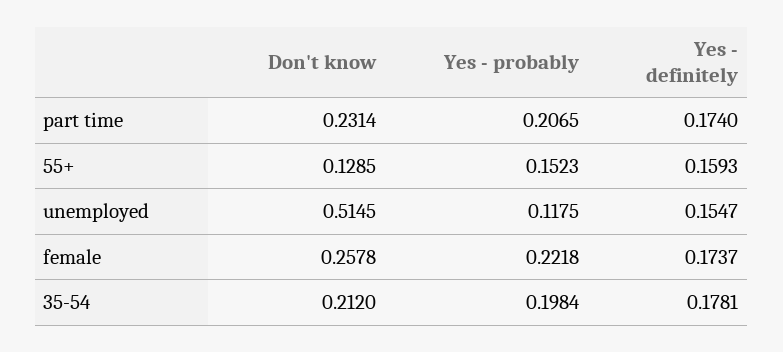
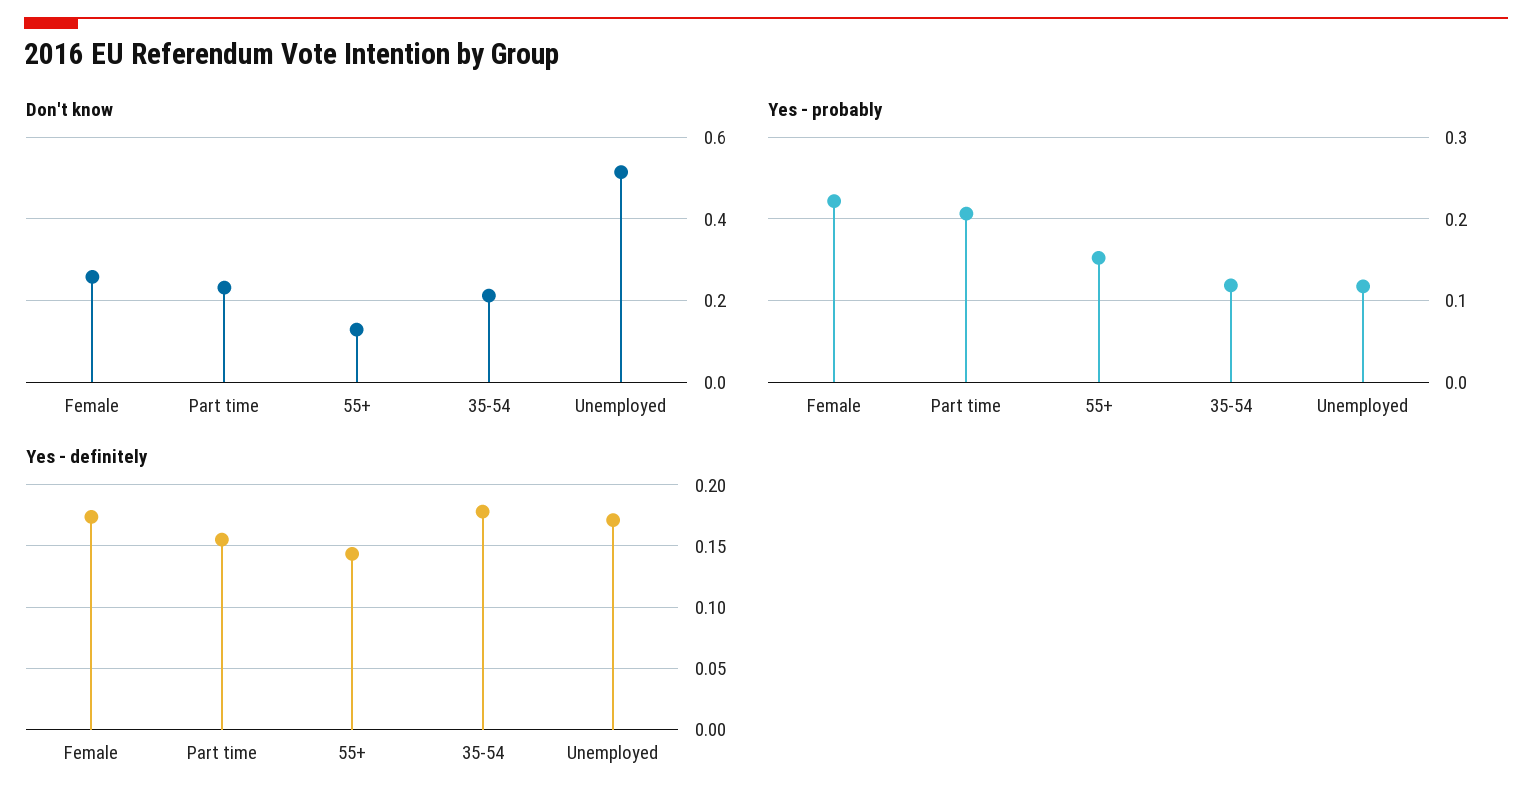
Yes - definitely, part time: 0.174 -> 0.155
Yes - definitely, 55+: 0.1593 -> 0.145
Yes - definitely, unemployed: 0.1547 -> 0.17
Yes - probably, 35-54: 0.1984 -> 0.12

